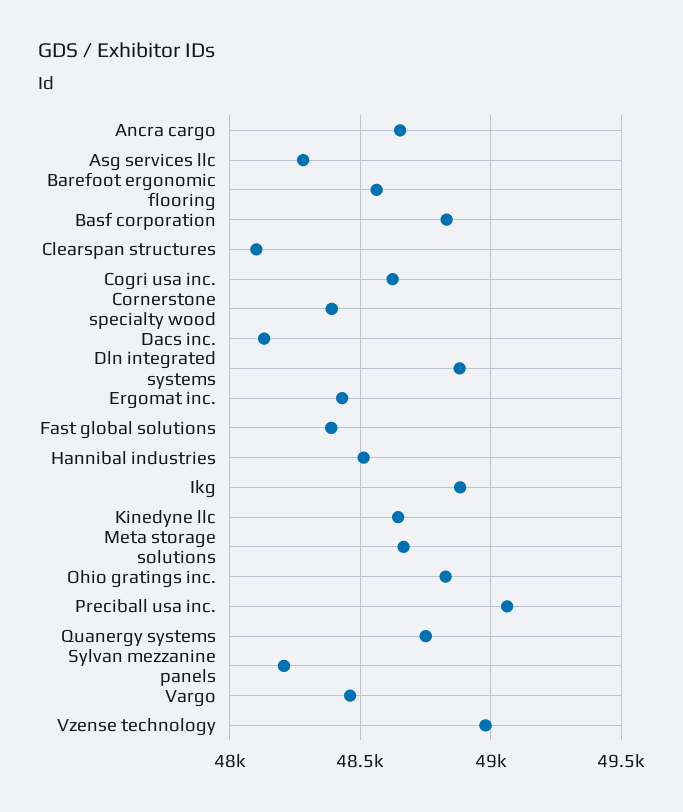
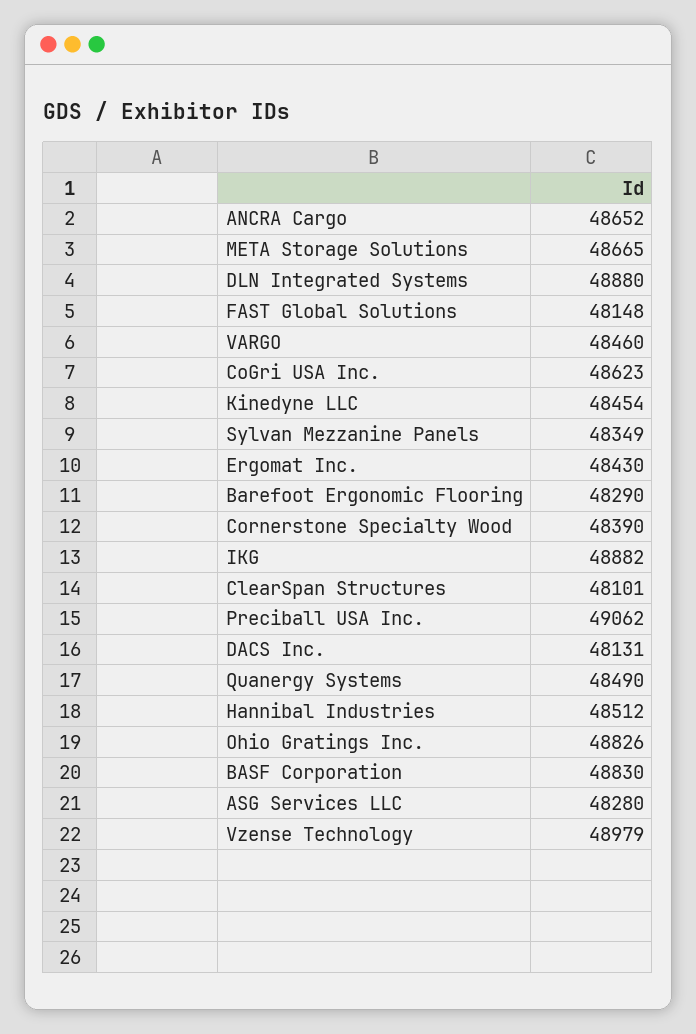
Barefoot ergonomic flooring: 48550 -> 48290
Fast global solutions: 48400 -> 48148
Kinedyne llc: 48650 -> 48454
Quanergy systems: 48750 -> 48490
Sylvan mezzanine panels: 48200 -> 48349

